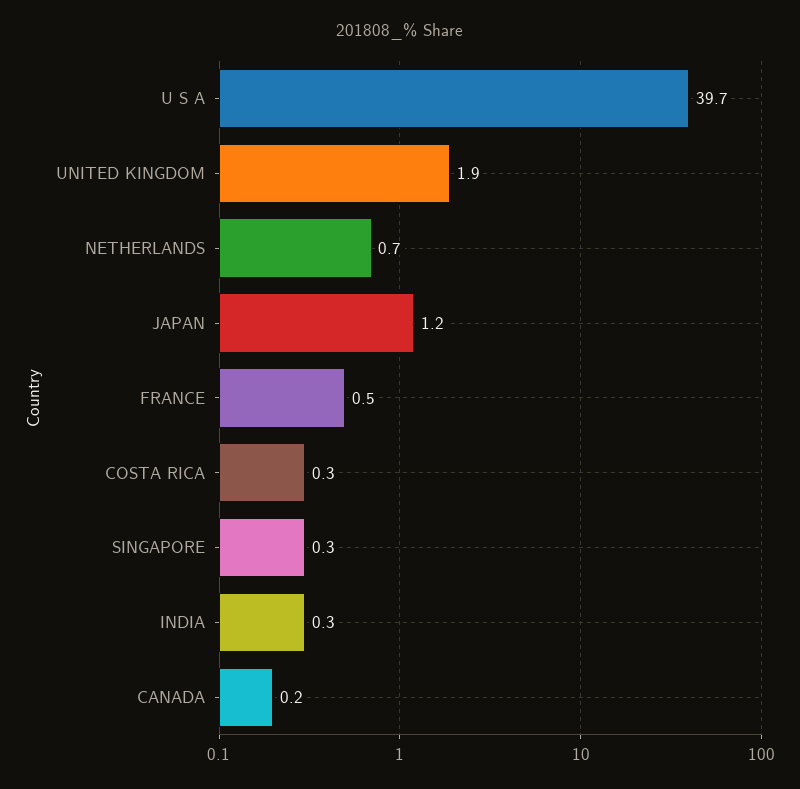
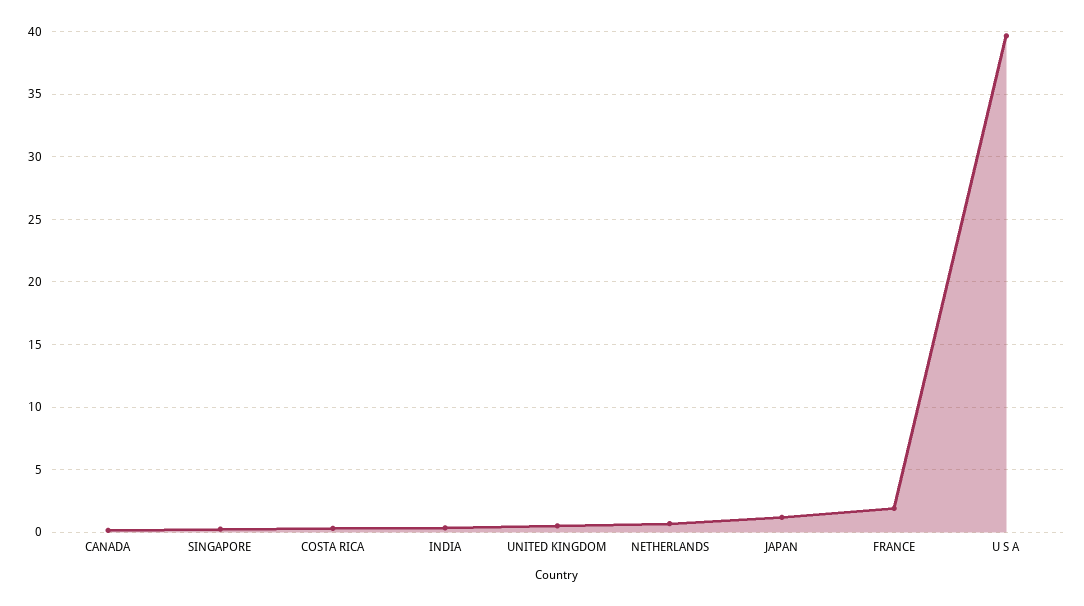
UNITED KINGDOM: 1.9 -> 0.5
FRANCE: 0.5 -> 2

